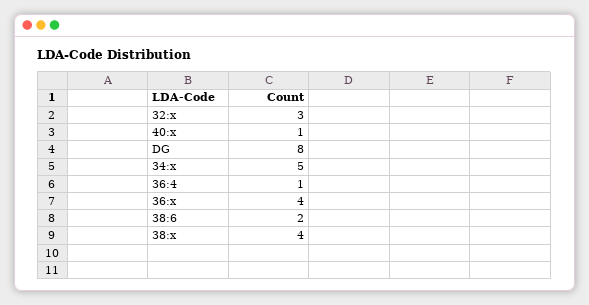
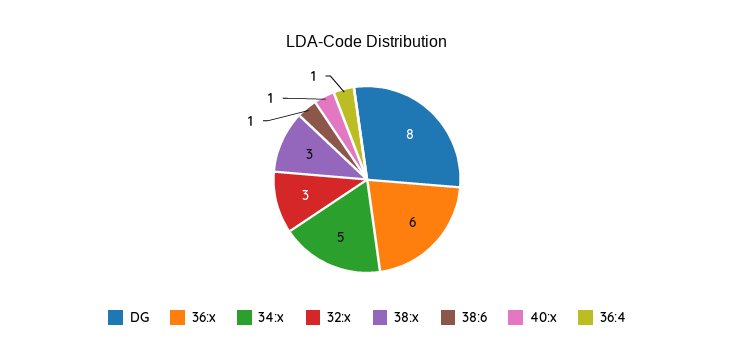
36:x: 4 -> 6
38:6: 2 -> 1
38:x: 4 -> 3

